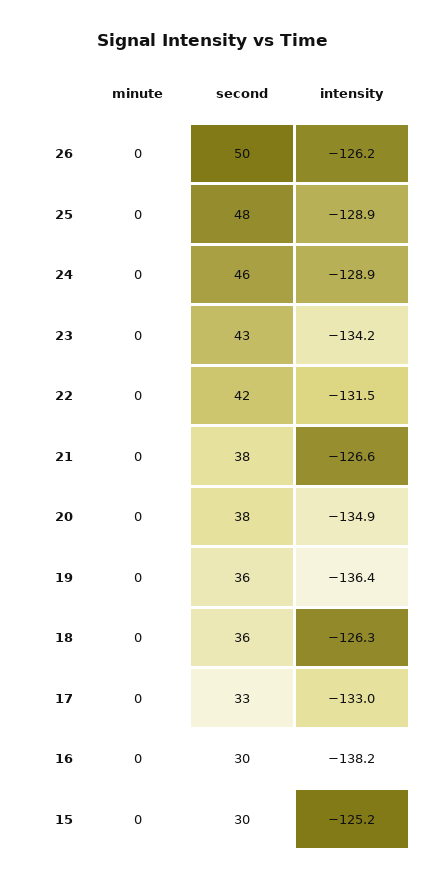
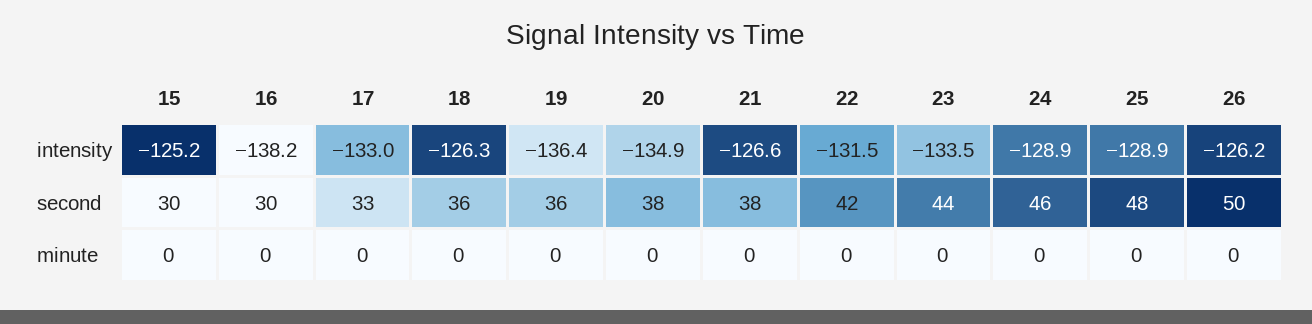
second, 23: 43 -> 44
intensity, 23: -134.2 -> -133.5

